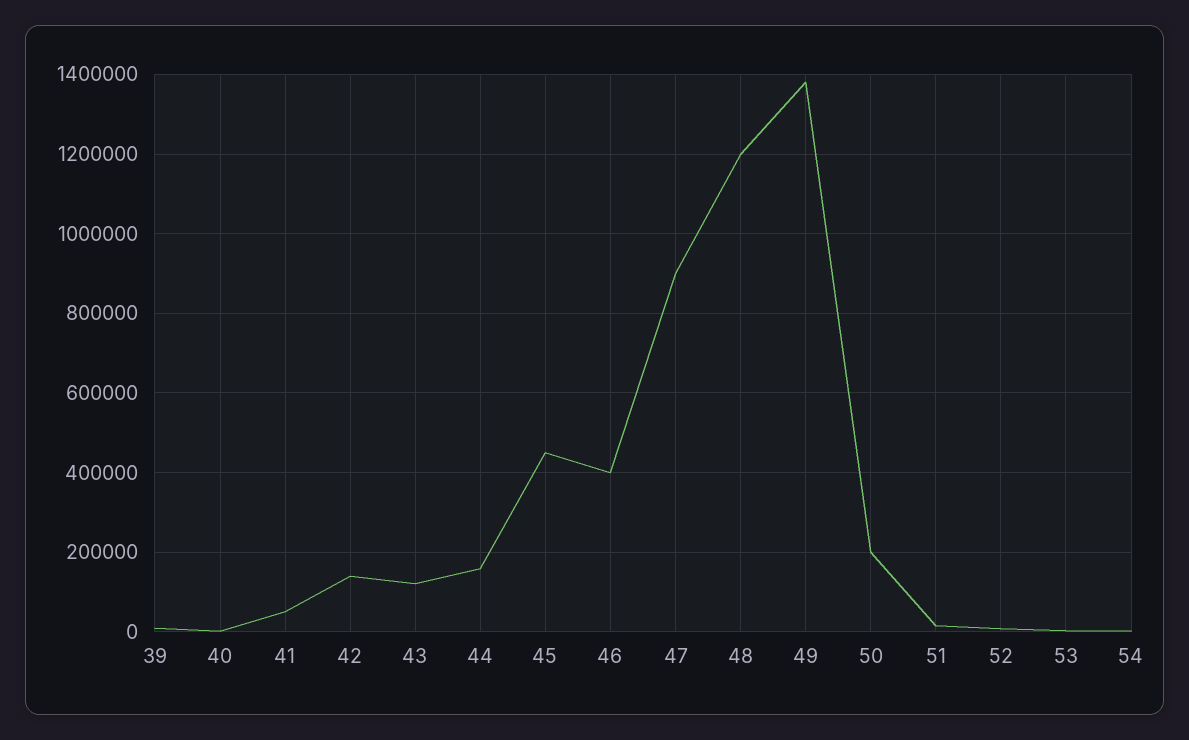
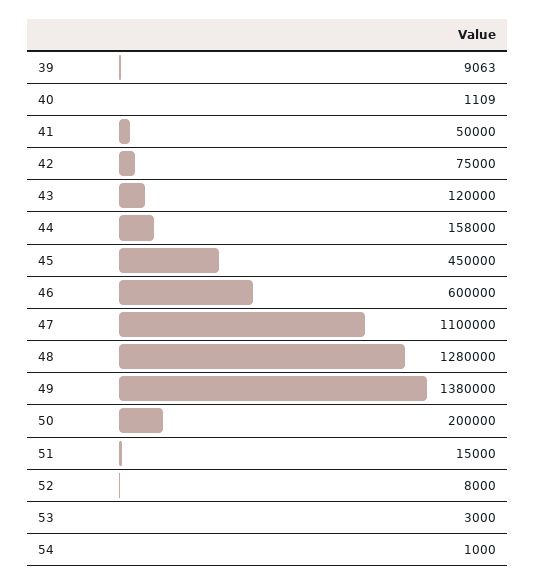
42: 140000 -> 75000
46: 400000 -> 600000
47: 900000 -> 1100000
48: 1200000 -> 1280000

